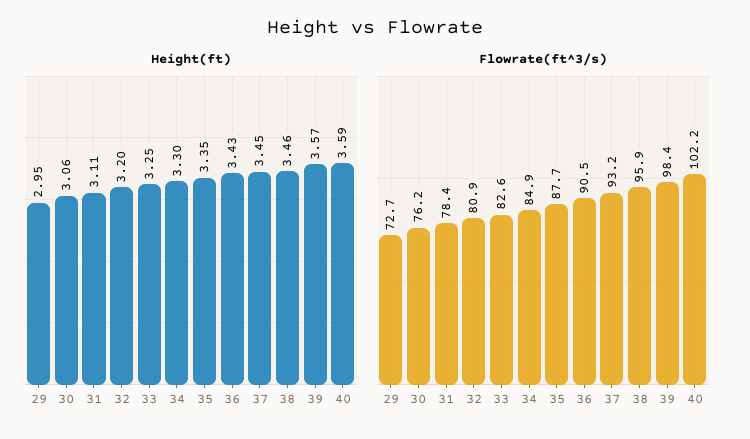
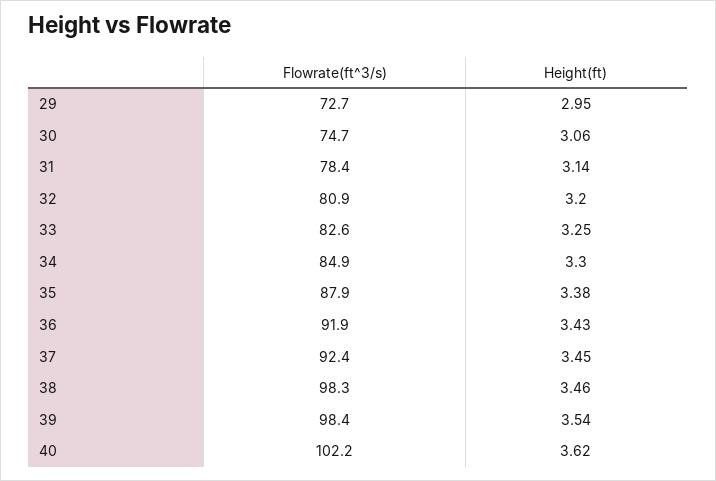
Height(ft), 31: 3.11 -> 3.14
Height(ft), 35: 3.35 -> 3.38
Height(ft), 39: 3.57 -> 3.54
Height(ft), 40: 3.59 -> 3.62
Flowrate(ft^3/s), 30: 76.2 -> 74.7
Flowrate(ft^3/s), 35: 87.7 -> 87.9
Flowrate(ft^3/s), 36: 90.5 -> 91.9
Flowrate(ft^3/s), 37: 93.2 -> 92.4
Flowrate(ft^3/s), 38: 95.9 -> 98.3

